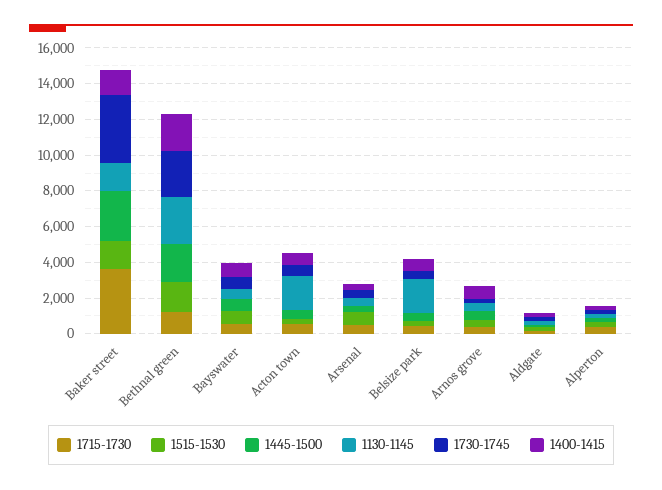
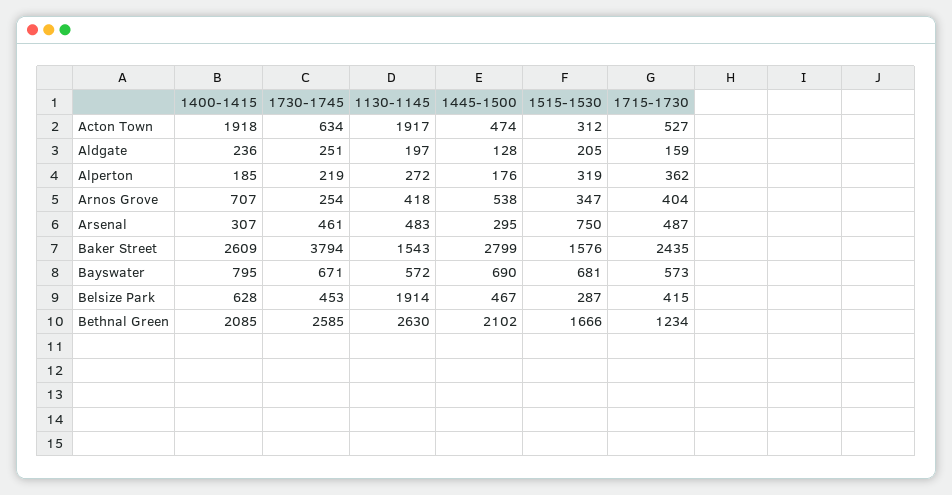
1715-1730, Baker street: 3500 -> 2435
1400-1415, Baker street: 1500 -> 2609
1400-1415, Acton town: 500 -> 1918

